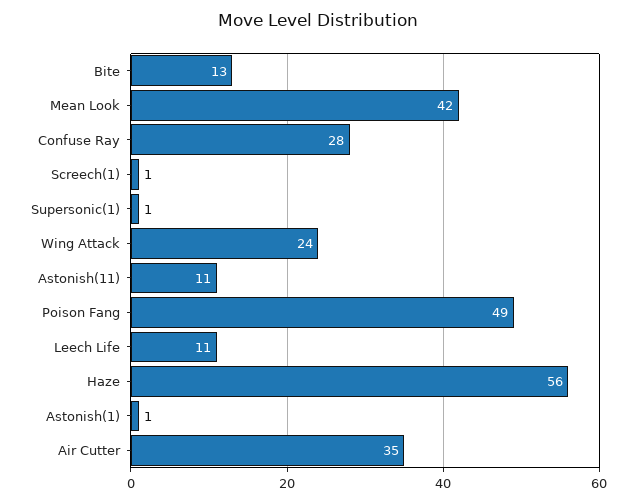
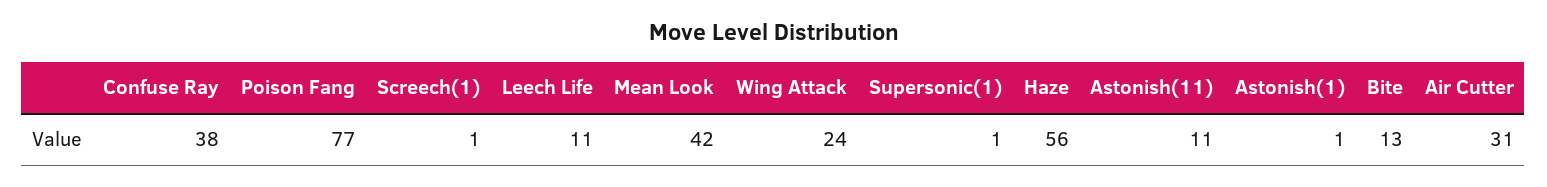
Confuse Ray: 28 -> 38
Poison Fang: 49 -> 77
Air Cutter: 35 -> 31

